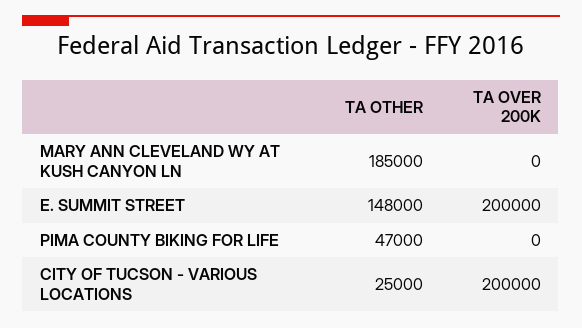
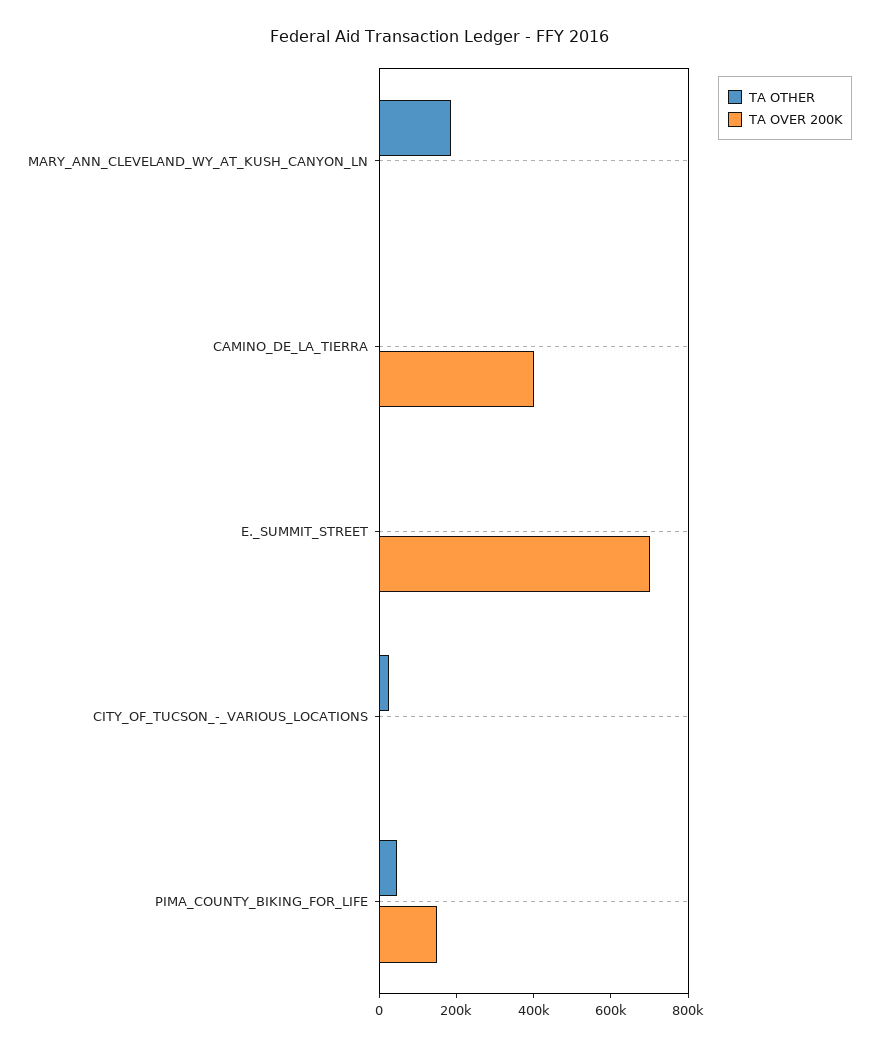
TA OTHER, E. SUMMIT STREET: 148000 -> 0
TA OVER 200K, E. SUMMIT STREET: 200000 -> 700000
TA OVER 200K, PIMA COUNTY BIKING FOR LIFE: 0 -> 150000
TA OVER 200K, CITY OF TUCSON - VARIOUS LOCATIONS: 200000 -> 0
TA OTHER, CAMINO_DE_LA_TIERRA: none -> 0
TA OVER 200K, CAMINO_DE_LA_TIERRA: none -> 400000

